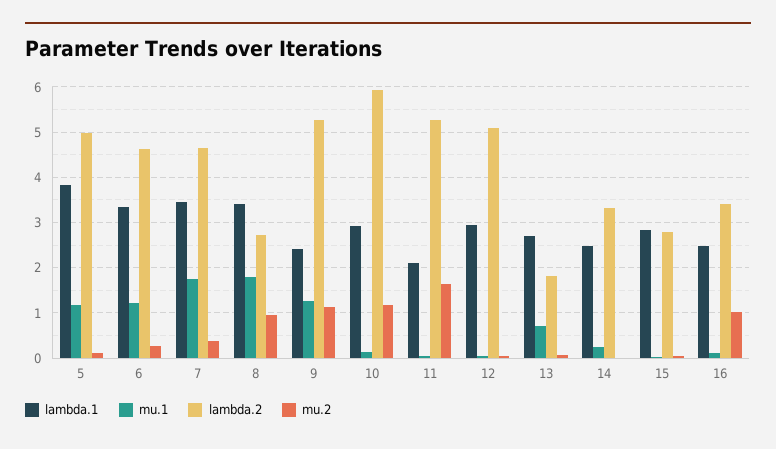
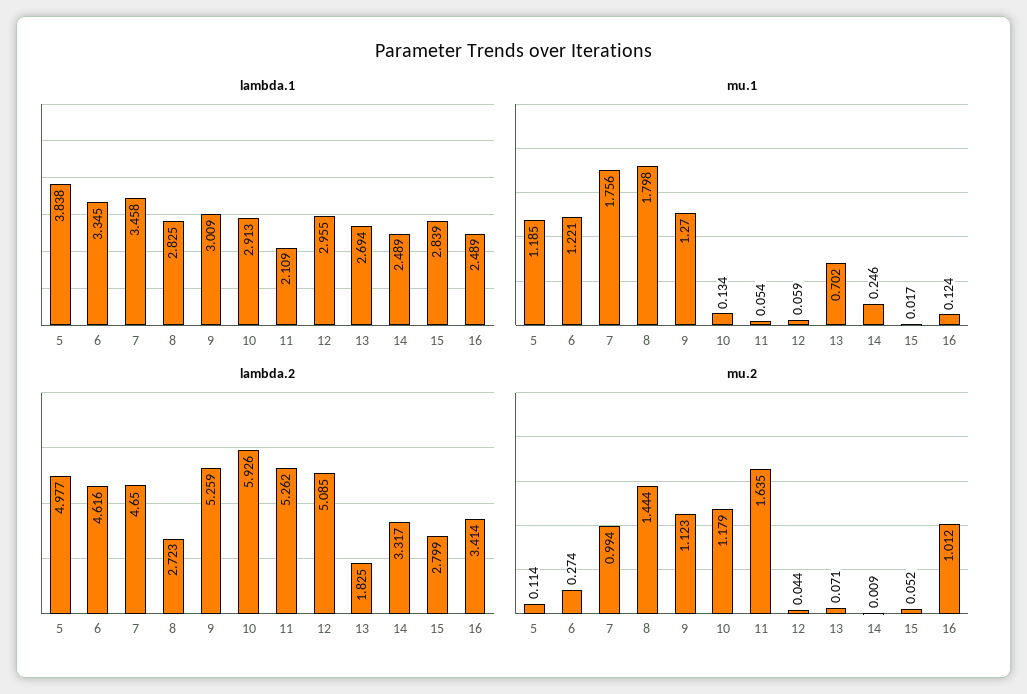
mu.2, 7: 0.4 -> 0.994
lambda.1, 8: 3.4 -> 2.825
mu.2, 8: 1 -> 1.444
lambda.1, 9: 2.4 -> 3.009

